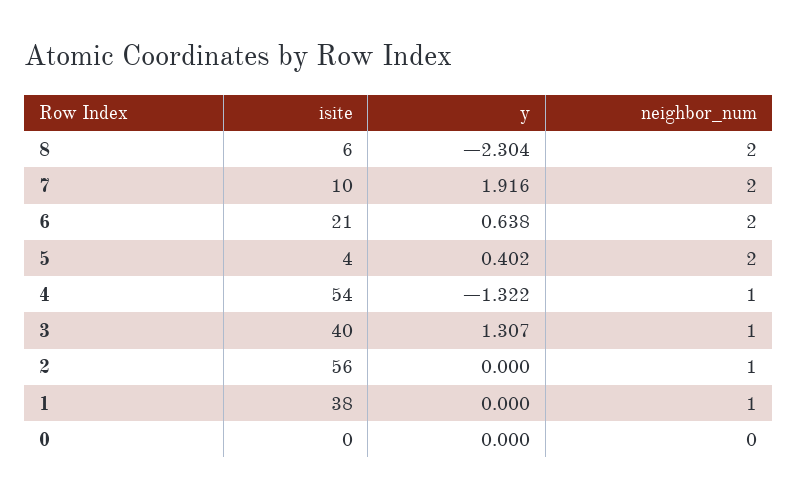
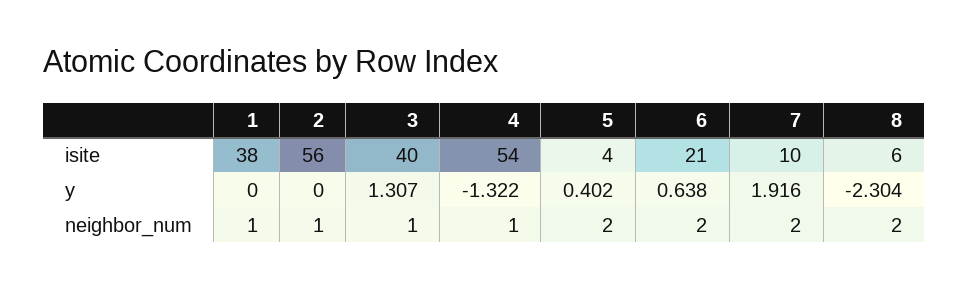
isite, 0: 0 -> none
y, 0: 0 -> none
neighbor_num, 0: 0 -> none

